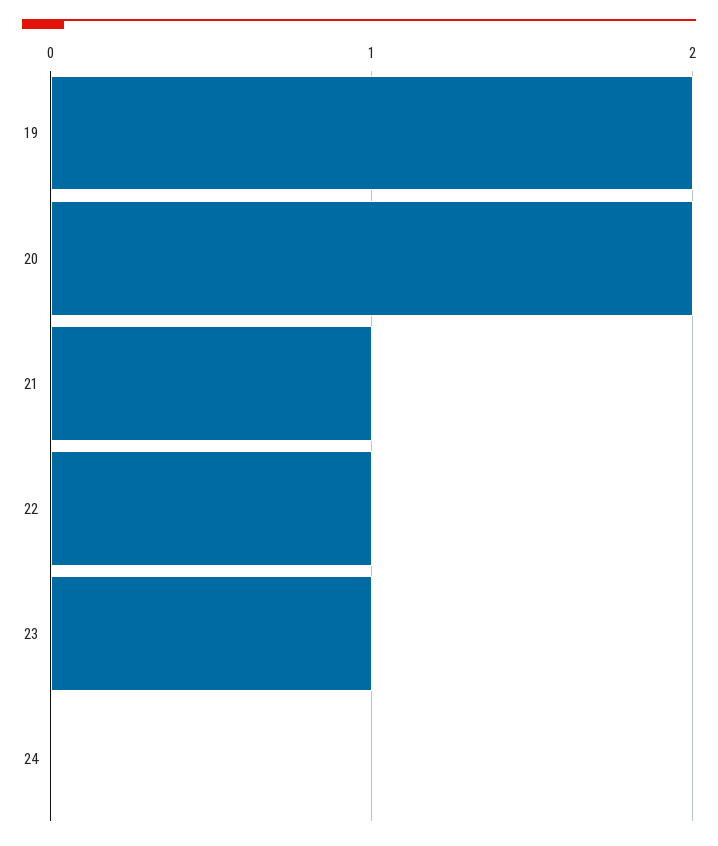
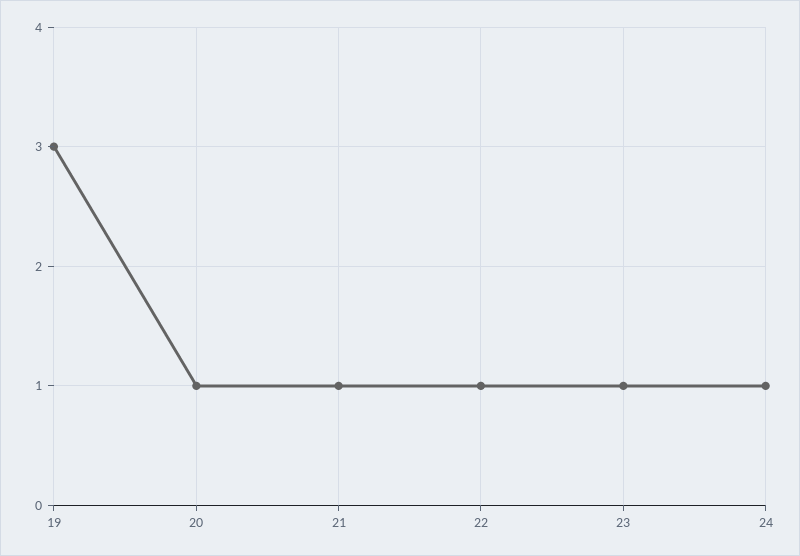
19: 2 -> 3
20: 2 -> 1
24: 0 -> 1

